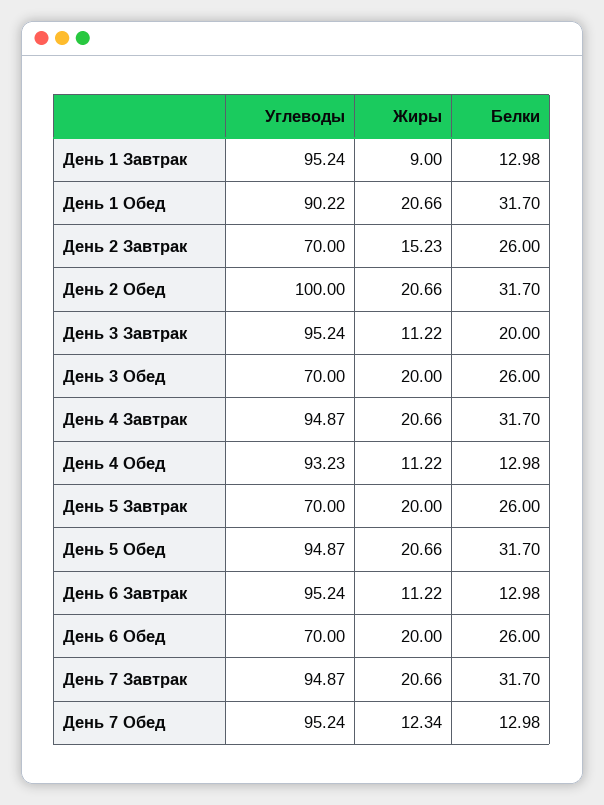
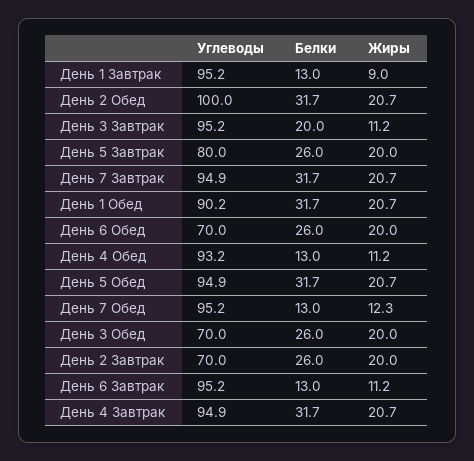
Жиры, День 2 Завтрак: 15.23 -> 20
Углеводы, День 5 Завтрак: 70 -> 80

